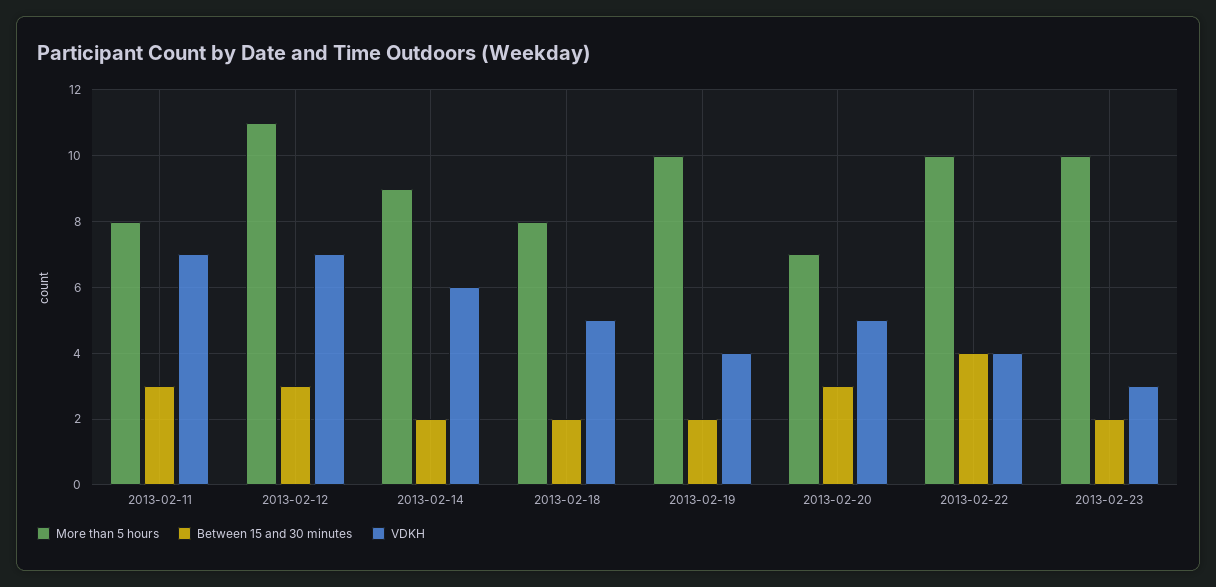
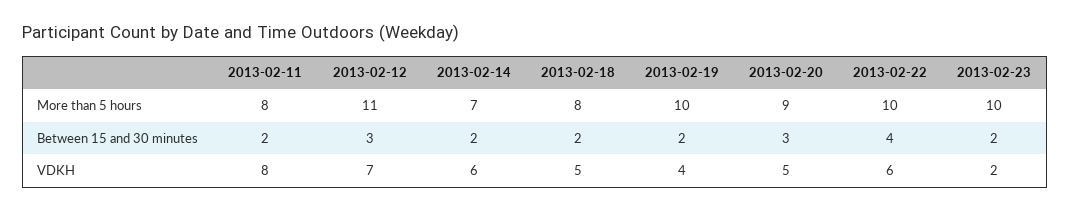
Between 15 and 30 minutes, 2013-02-11: 3 -> 2
VDKH, 2013-02-11: 7 -> 8
More than 5 hours, 2013-02-14: 9 -> 7
More than 5 hours, 2013-02-20: 7 -> 9
VDKH, 2013-02-22: 4 -> 6
VDKH, 2013-02-23: 3 -> 2

